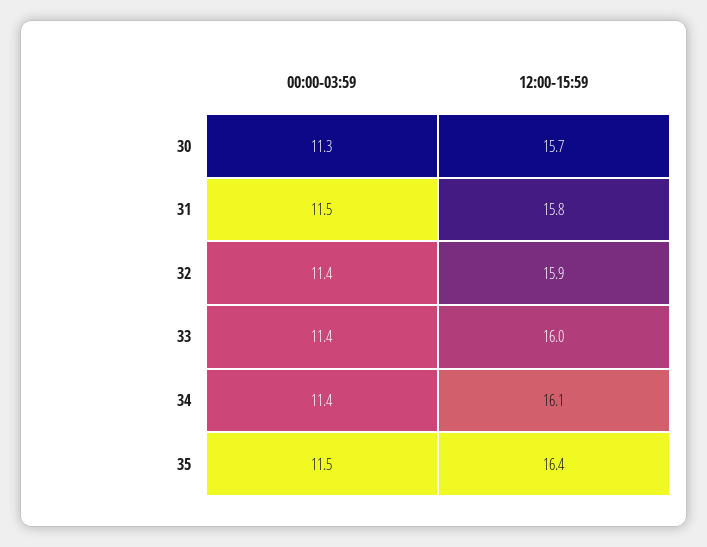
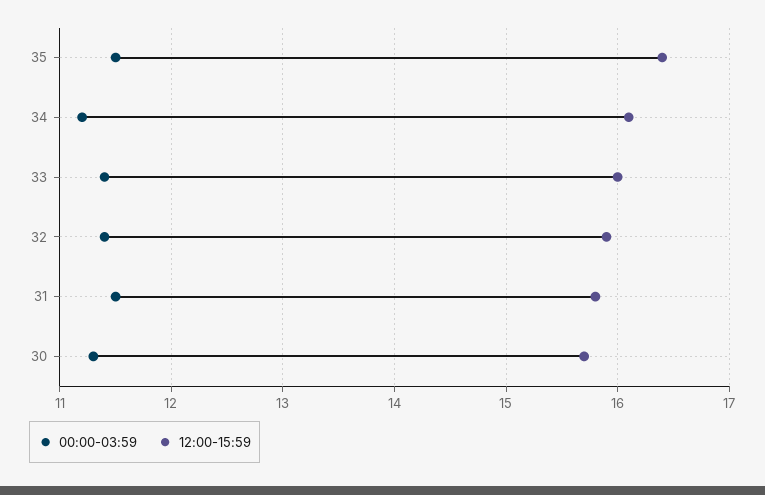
00:00-03:59, 34: 11.4 -> 11.2

